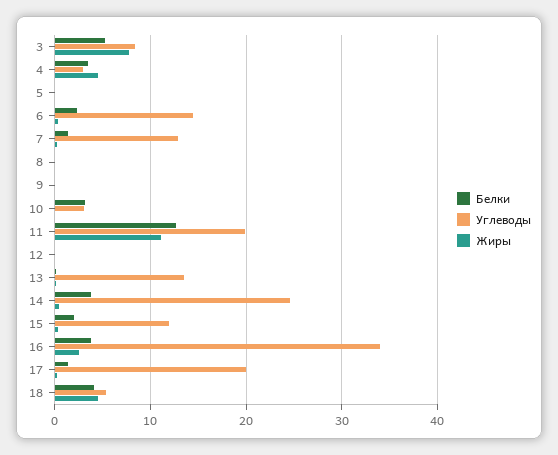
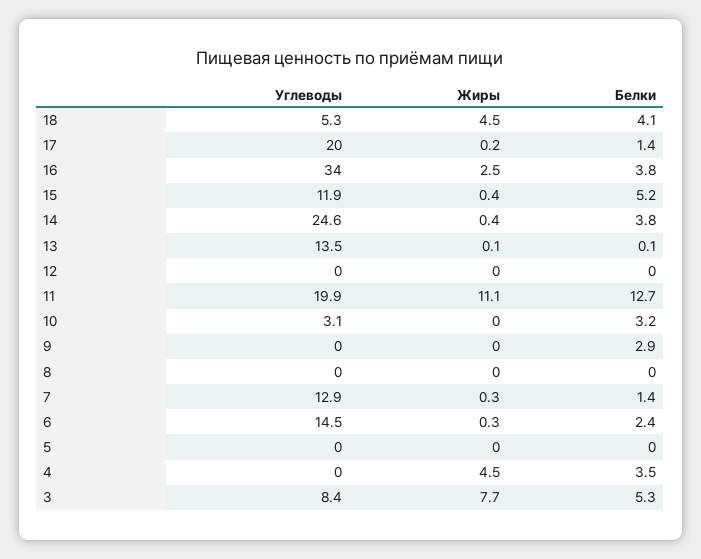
Углеводы, 4: 3 -> 0
Белки, 9: 0 -> 2.9
Белки, 15: 2 -> 5.2

